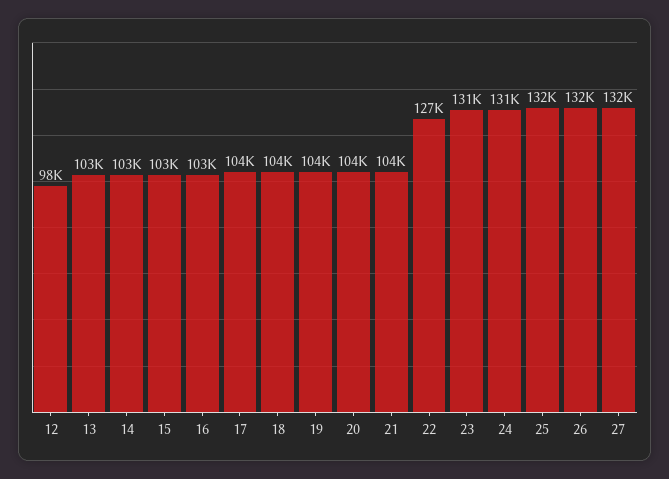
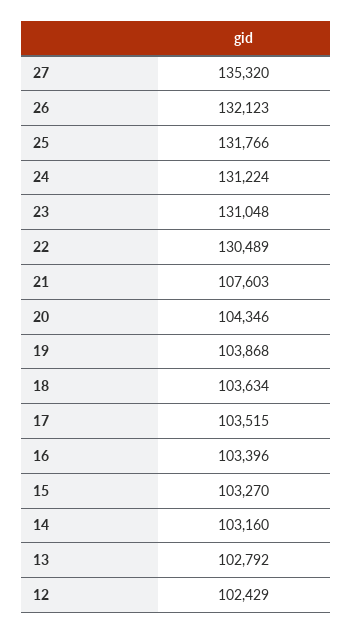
12: 98000 -> 102429
21: 104000 -> 107603
22: 127000 -> 130489
27: 132000 -> 135320

